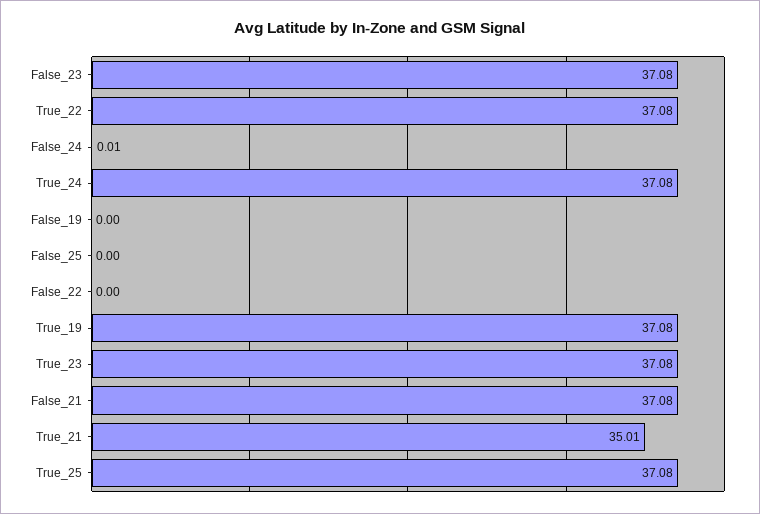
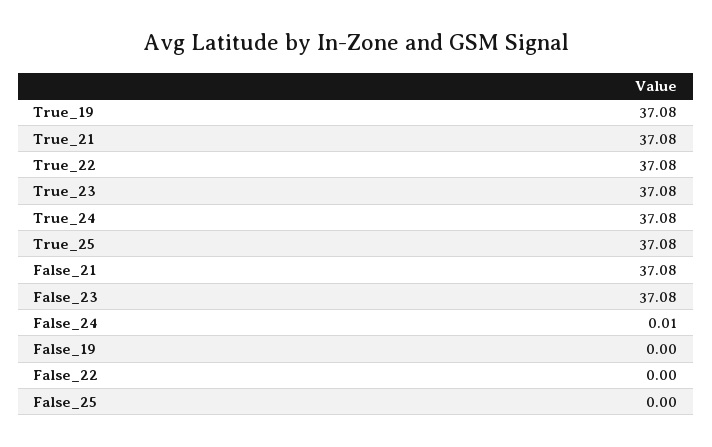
True_21: 35.01 -> 37.08

